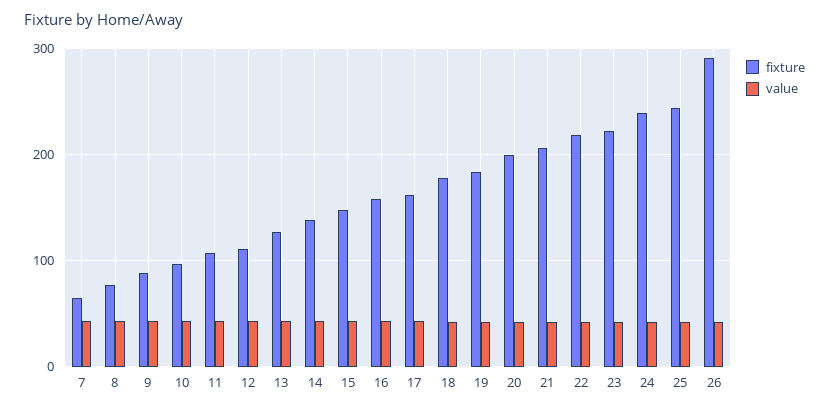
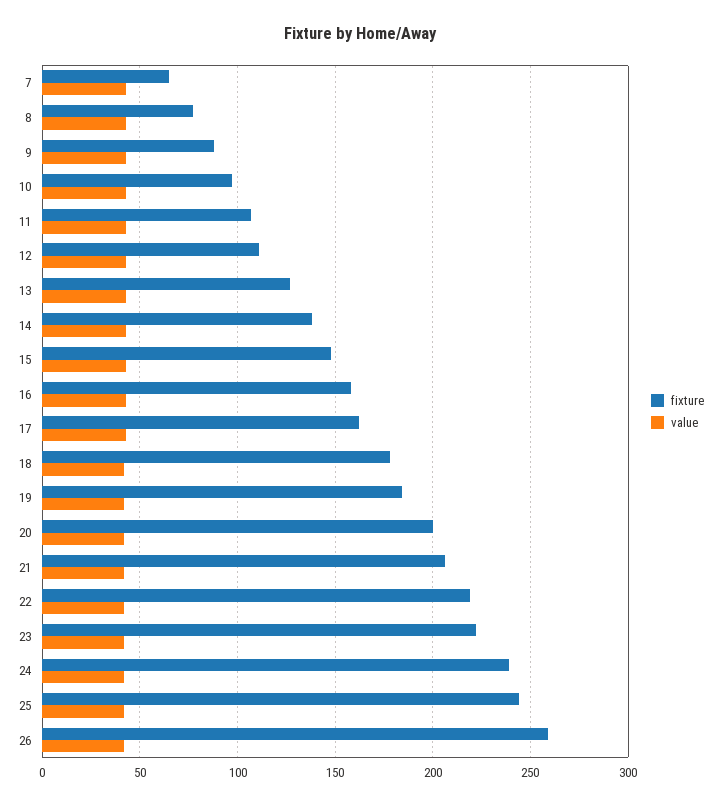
fixture, 26: 290 -> 260

